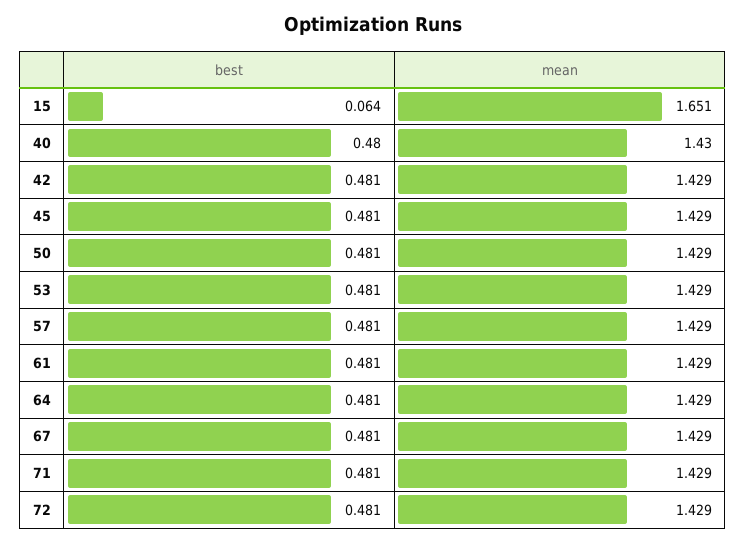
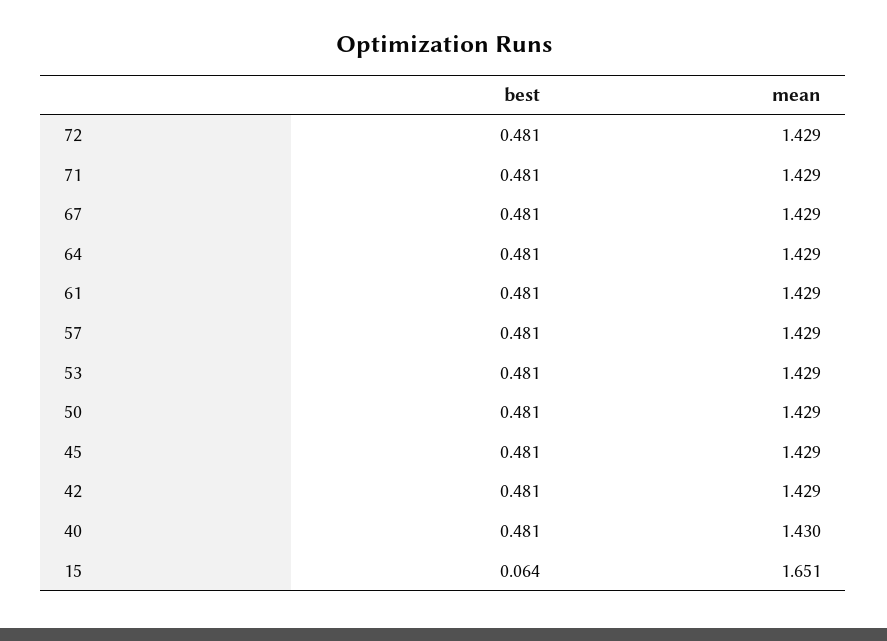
best, 40: 0.48 -> 0.481

